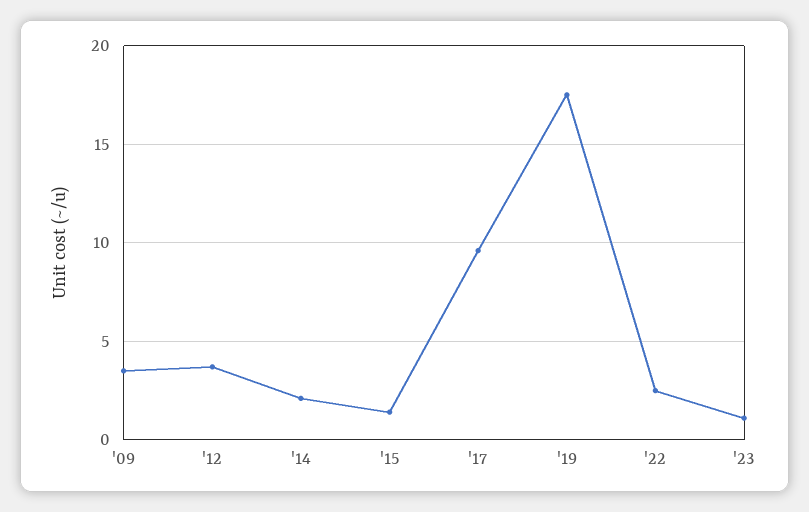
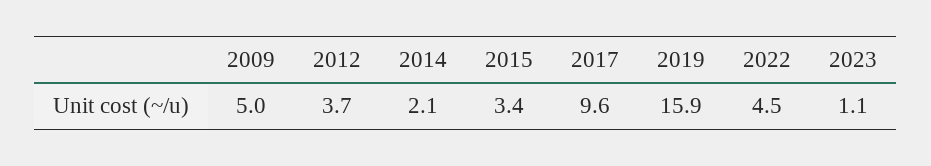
'09: 3.5 -> 5
'15: 1.5 -> 3.4
'19: 17.5 -> 15.9
'22: 2.5 -> 4.5

